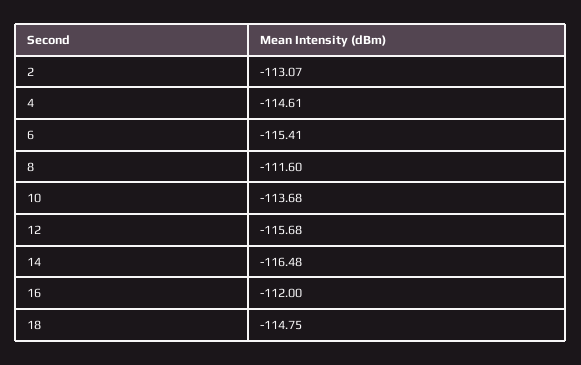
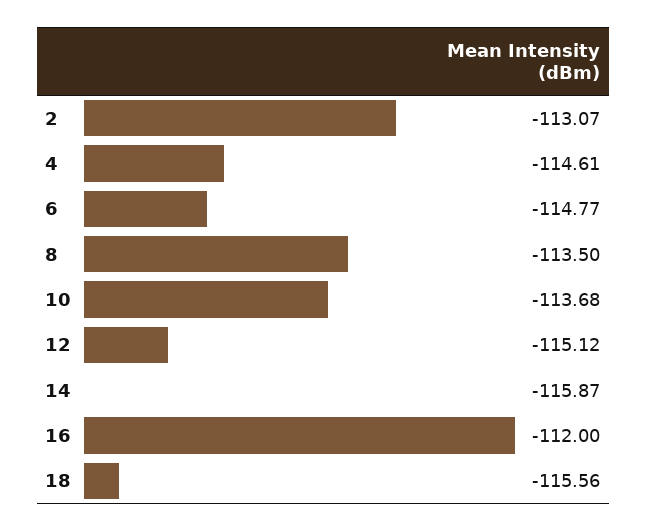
6: -115.41 -> -114.77
8: -111.6 -> -113.5
12: -115.68 -> -115.12
14: -116.48 -> -115.87
18: -114.75 -> -115.56

